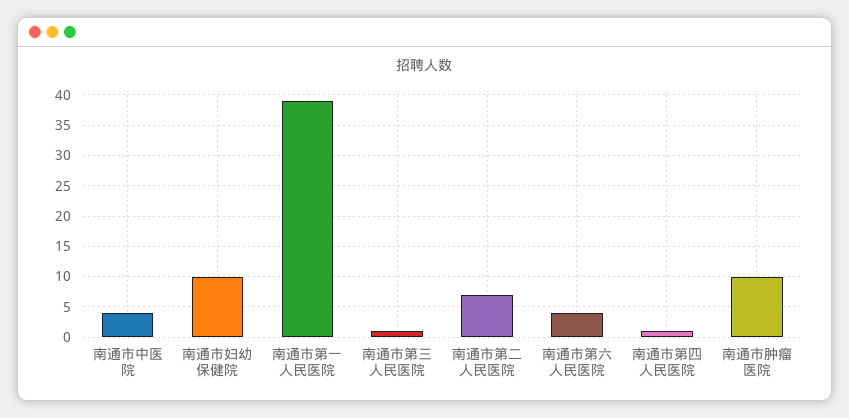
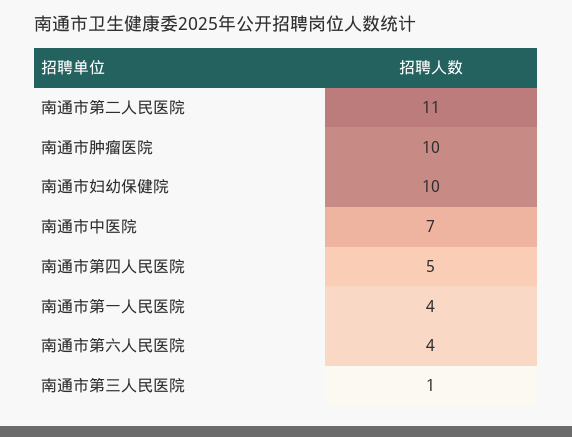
南通市中医院: 4 -> 7
南通市第一人民医院: 39 -> 4
南通市第二人民医院: 7 -> 11
南通市第四人民医院: 1 -> 5

